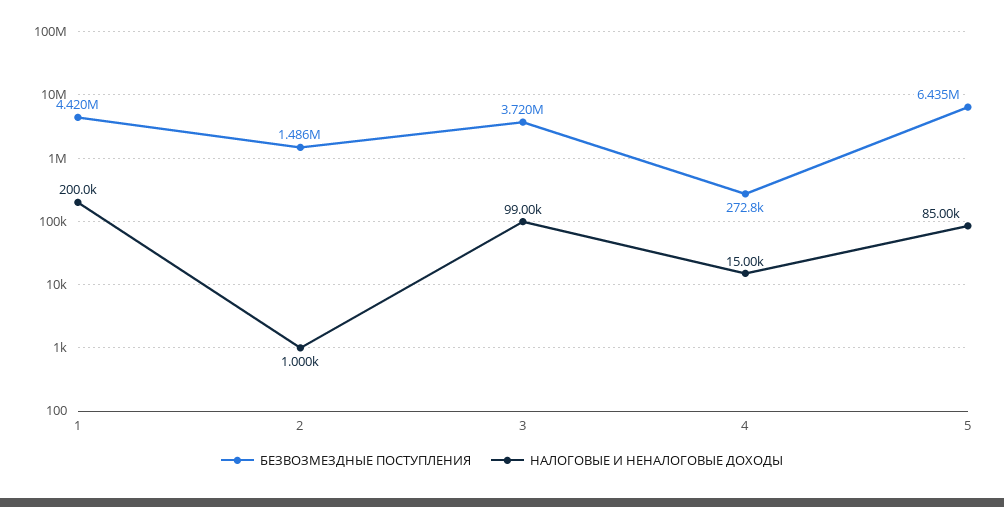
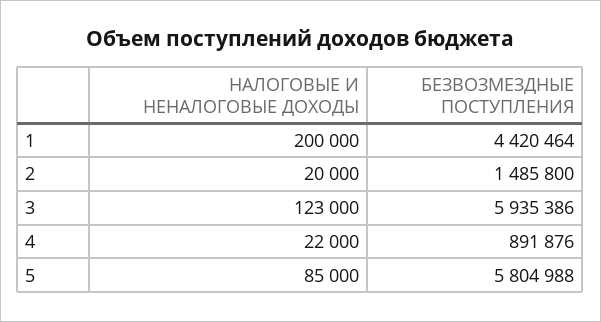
НАЛОГОВЫЕ И НЕНАЛОГОВЫЕ ДОХОДЫ, 2: 1000 -> 20000
БЕЗВОЗМЕЗДНЫЕ ПОСТУПЛЕНИЯ, 3: 3720000 -> 5935386
НАЛОГОВЫЕ И НЕНАЛОГОВЫЕ ДОХОДЫ, 3: 99000 -> 123000
БЕЗВОЗМЕЗДНЫЕ ПОСТУПЛЕНИЯ, 4: 272800 -> 891876
НАЛОГОВЫЕ И НЕНАЛОГОВЫЕ ДОХОДЫ, 4: 15000 -> 22000
БЕЗВОЗМЕЗДНЫЕ ПОСТУПЛЕНИЯ, 5: 6435000 -> 5804988

